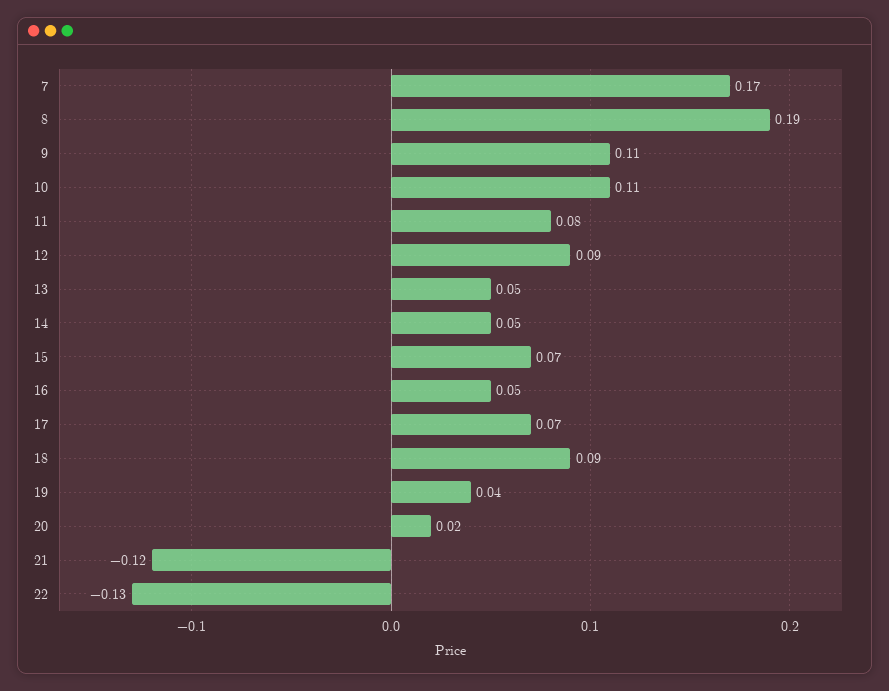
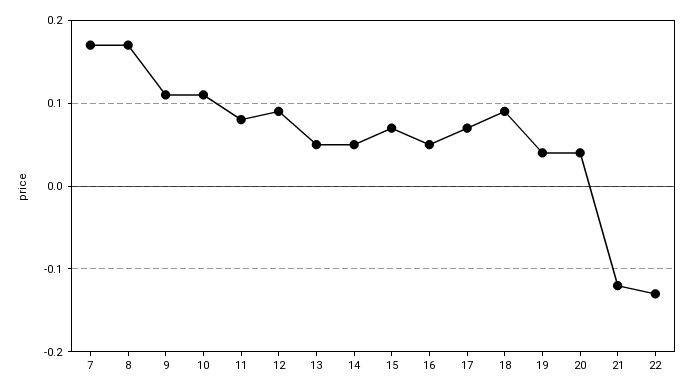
8: 0.19 -> 0.17
20: 0.02 -> 0.04

